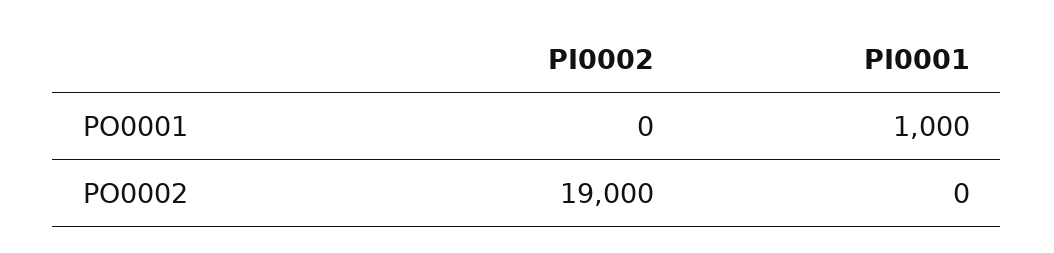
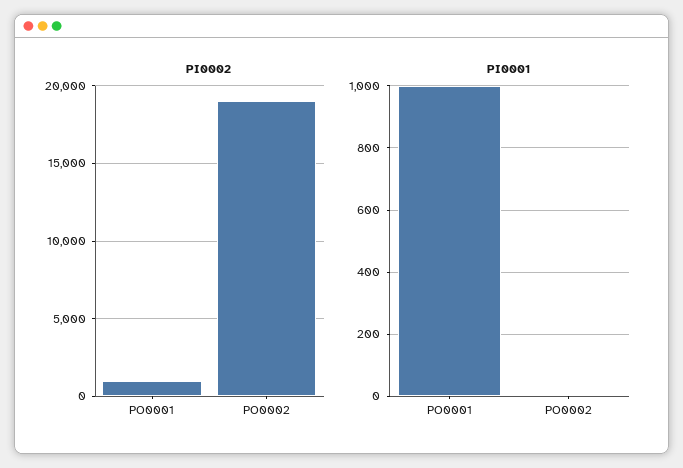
PI0002, PO0001: 0 -> 1000

